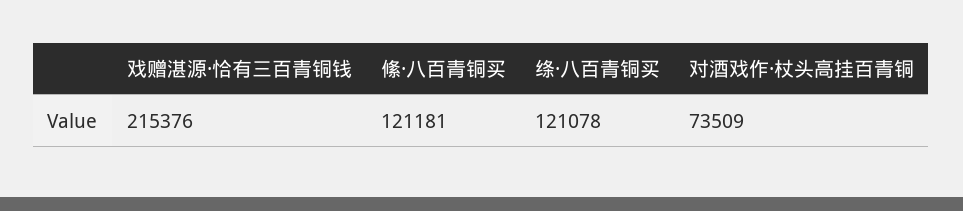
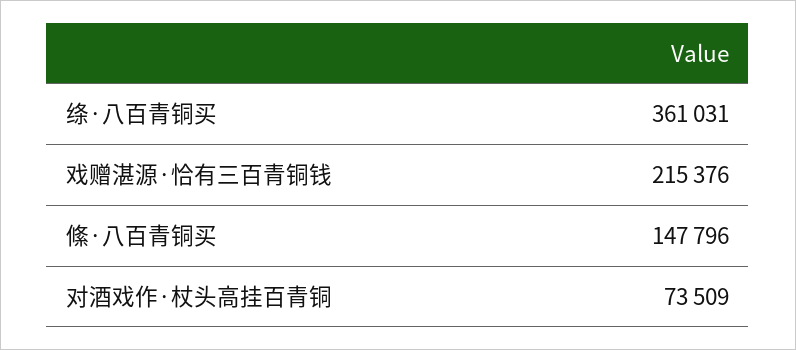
絛·八百青铜买: 121181 -> 147796
绦·八百青铜买: 121078 -> 361031

